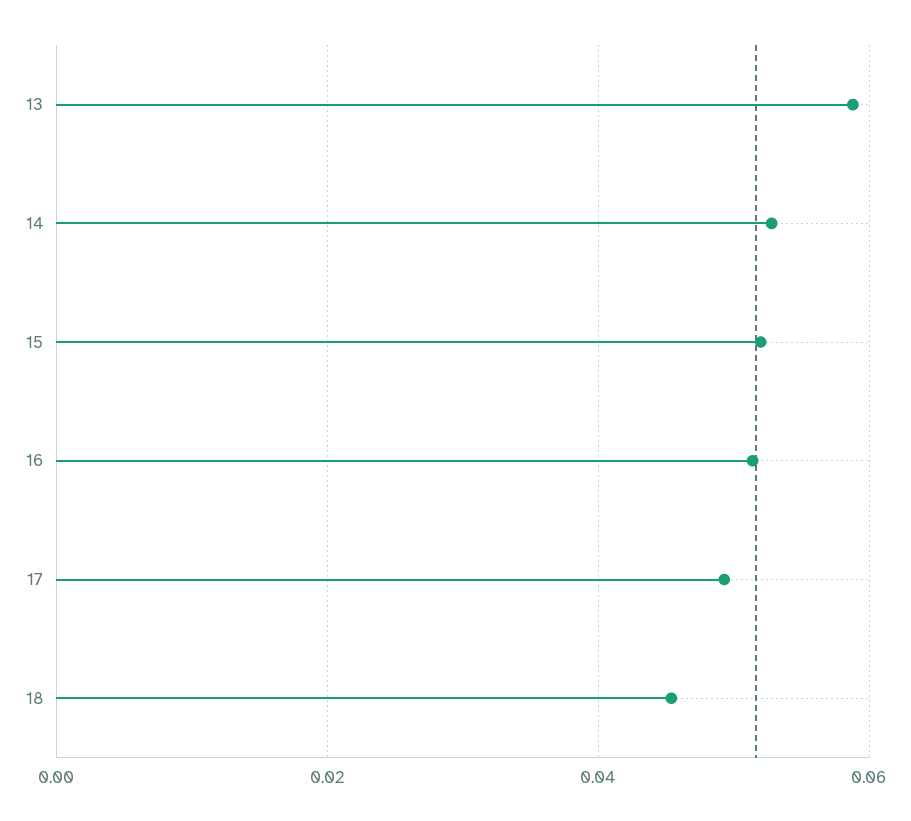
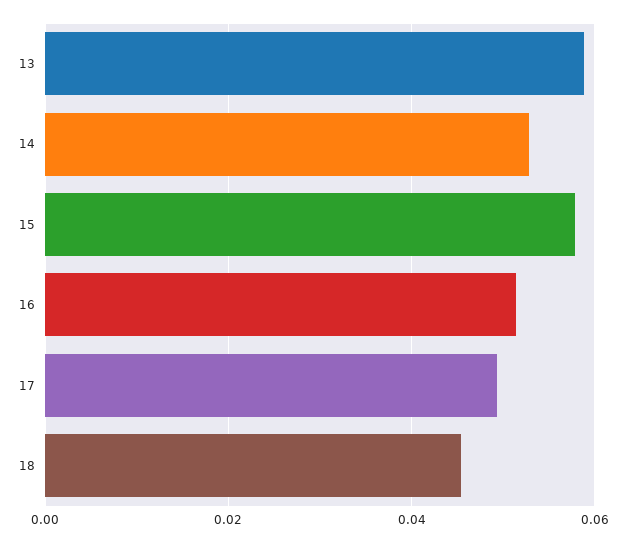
15: 0.052 -> 0.058

